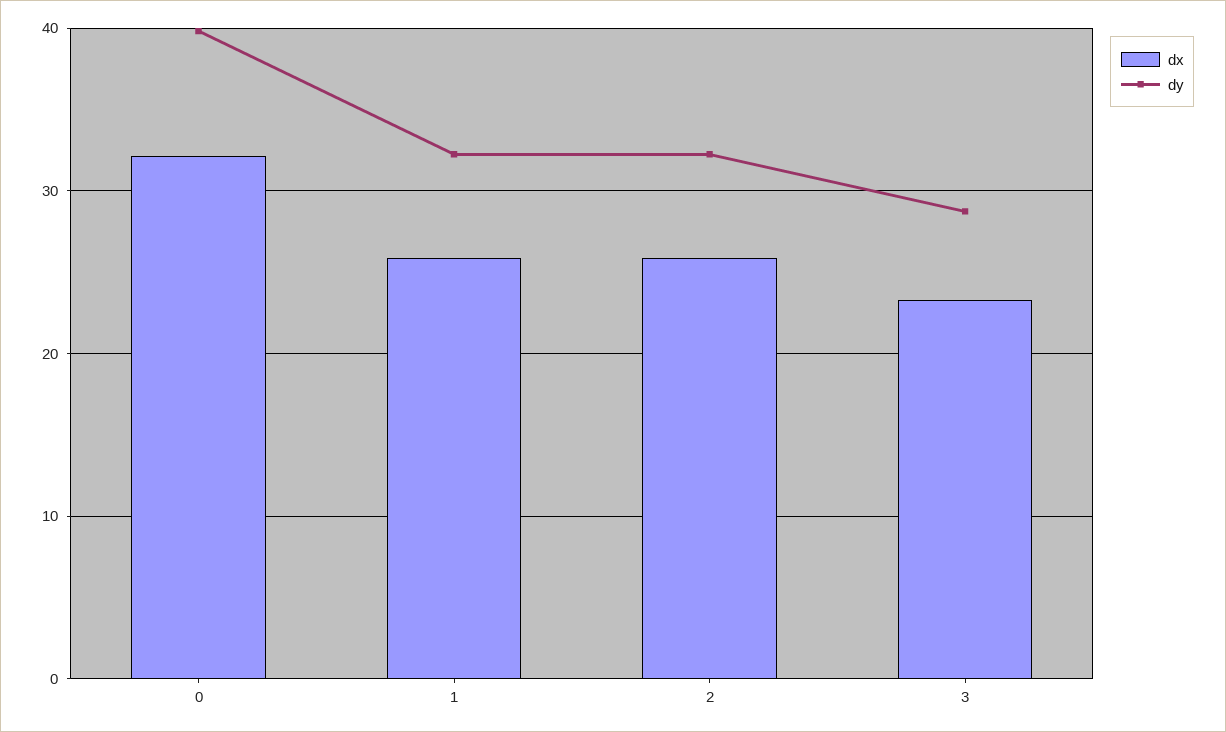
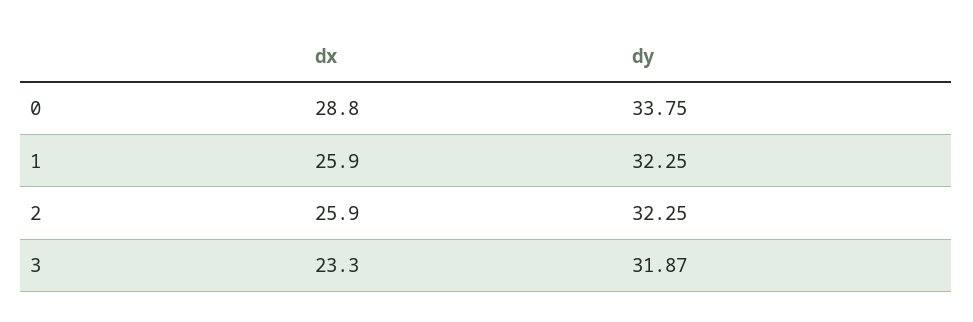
dx, 0: 32 -> 28.8
dy, 0: 40 -> 33.75
dy, 3: 29 -> 31.87

